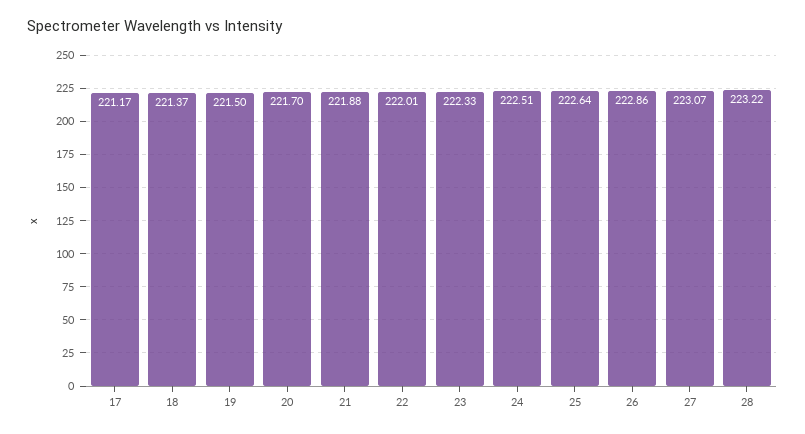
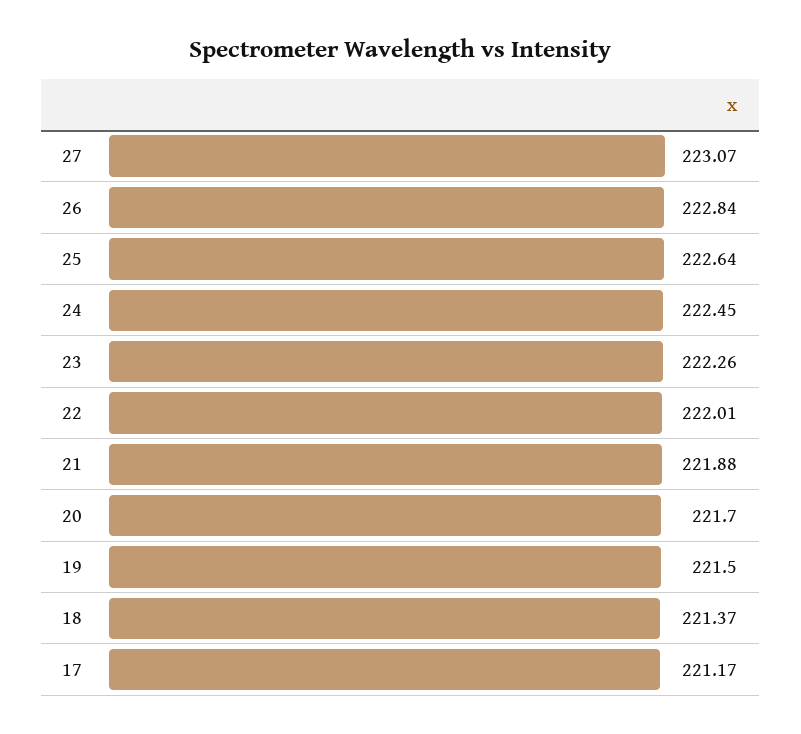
23: 222.33 -> 222.26
24: 222.51 -> 222.45
26: 222.86 -> 222.84
28: 223.22 -> none

